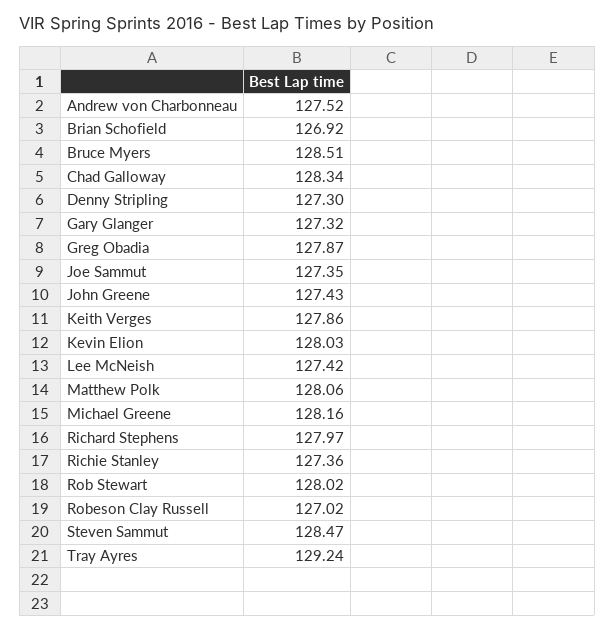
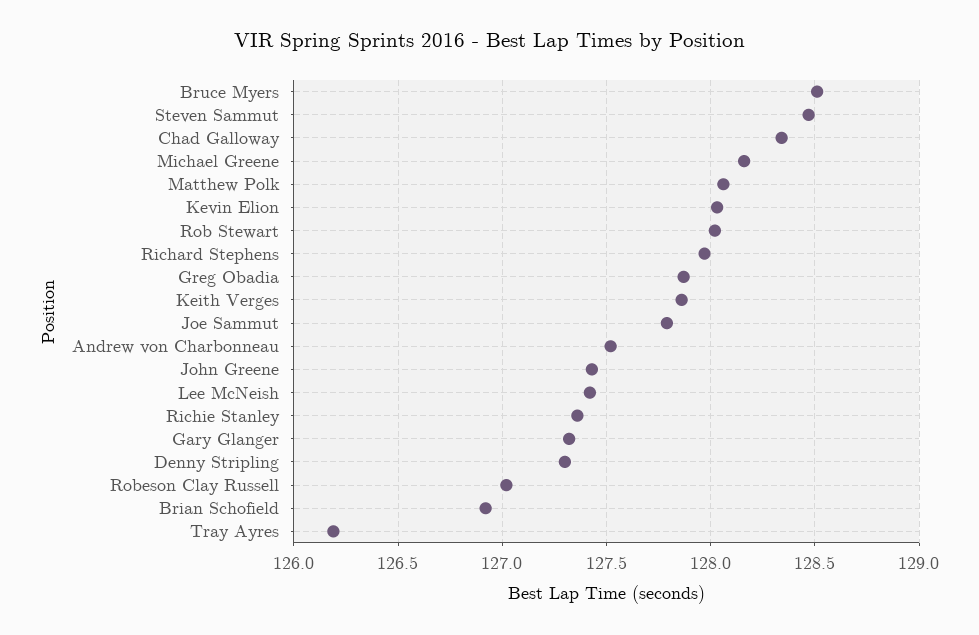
Joe Sammut: 127.35 -> 127.8
Tray Ayres: 129.24 -> 126.2

